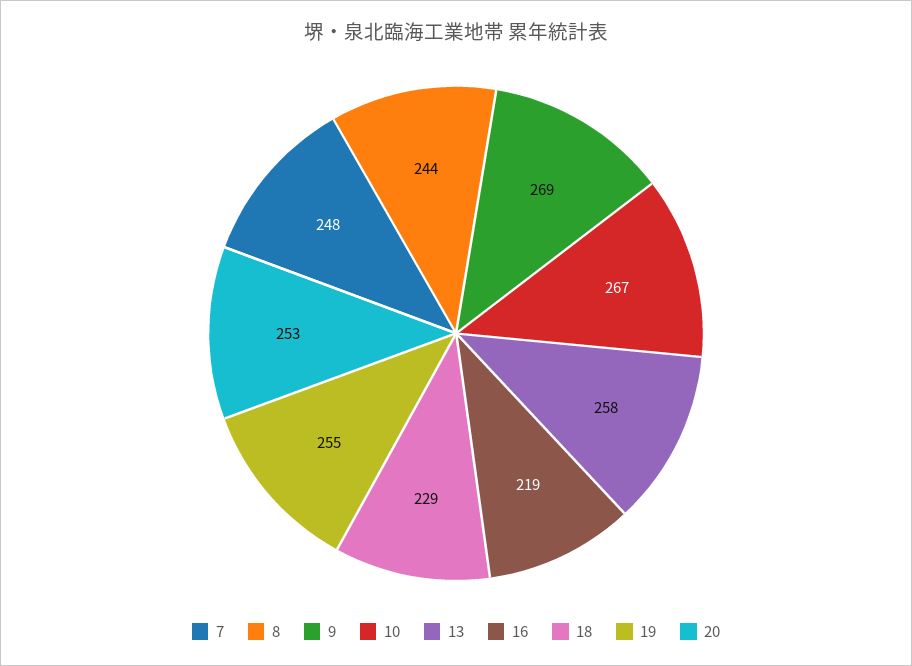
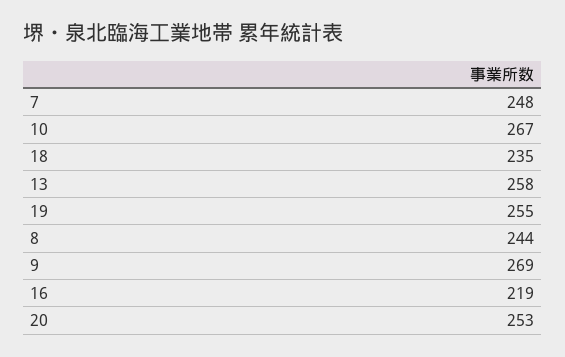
18: 229 -> 235

